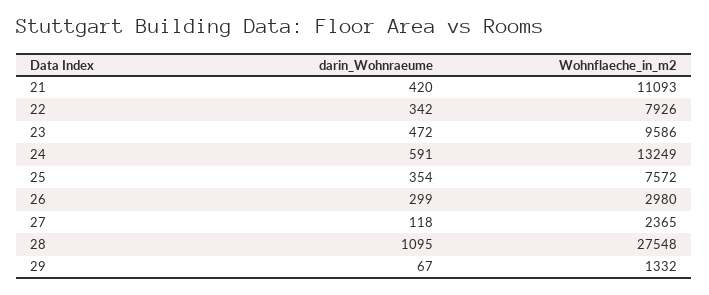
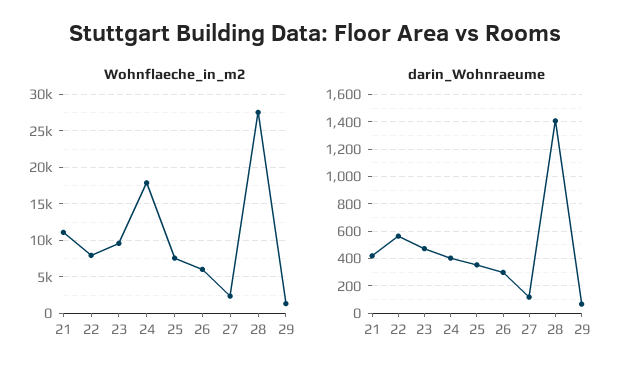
darin_Wohnraeume, 22: 342 -> 550
darin_Wohnraeume, 24: 591 -> 400
Wohnflaeche_in_m2, 24: 13249 -> 18000
Wohnflaeche_in_m2, 26: 2980 -> 6000
darin_Wohnraeume, 28: 1095 -> 1400

